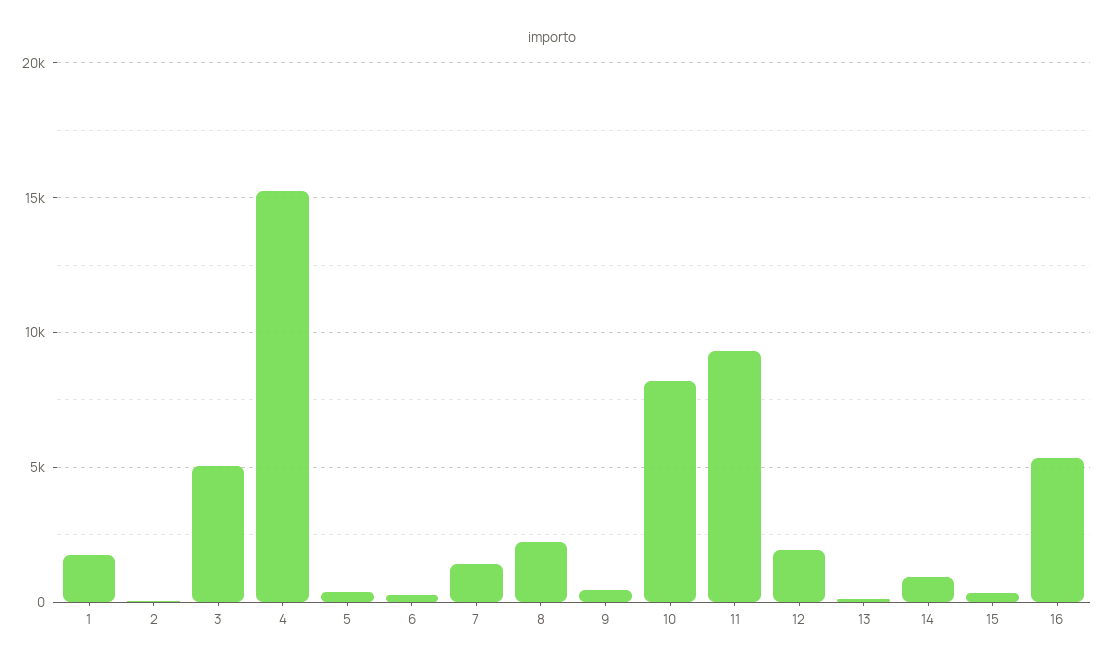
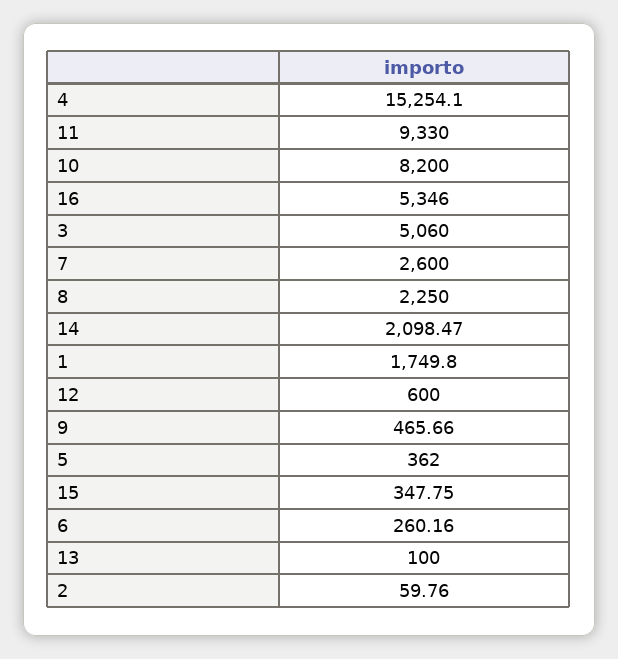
7: 1500 -> 2600
12: 2000 -> 600
14: 1000 -> 2098.47

